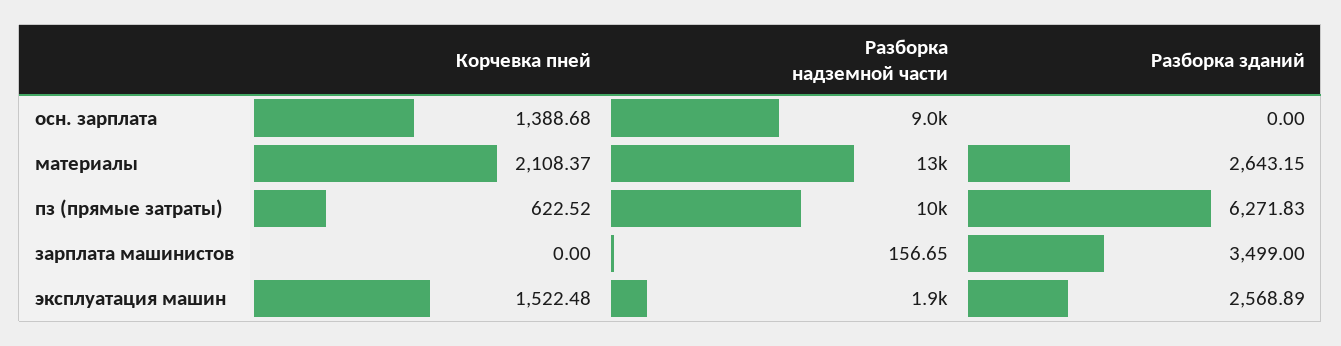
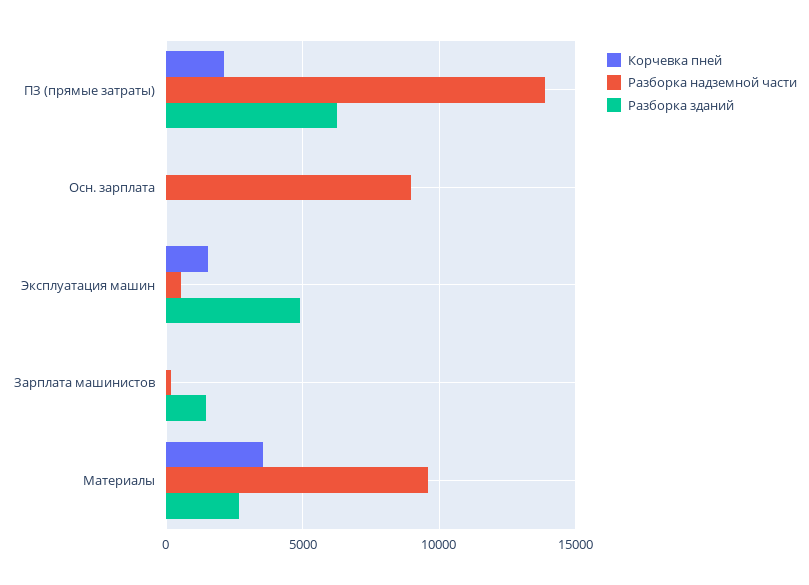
Корчевка пней, осн. зарплата: 1388.68 -> 0
Корчевка пней, материалы: 2108.37 -> 3500
Разборка надземной части, материалы: 13000 -> 9500
Корчевка пней, пз (прямые затраты): 622.52 -> 2000
Разборка надземной части, пз (прямые затраты): 10000 -> 14000
Разборка зданий, зарплата машинистов: 3499 -> 1500
Разборка надземной части, эксплуатация машин: 1900 -> 500
Разборка зданий, эксплуатация машин: 2568.89 -> 5000

